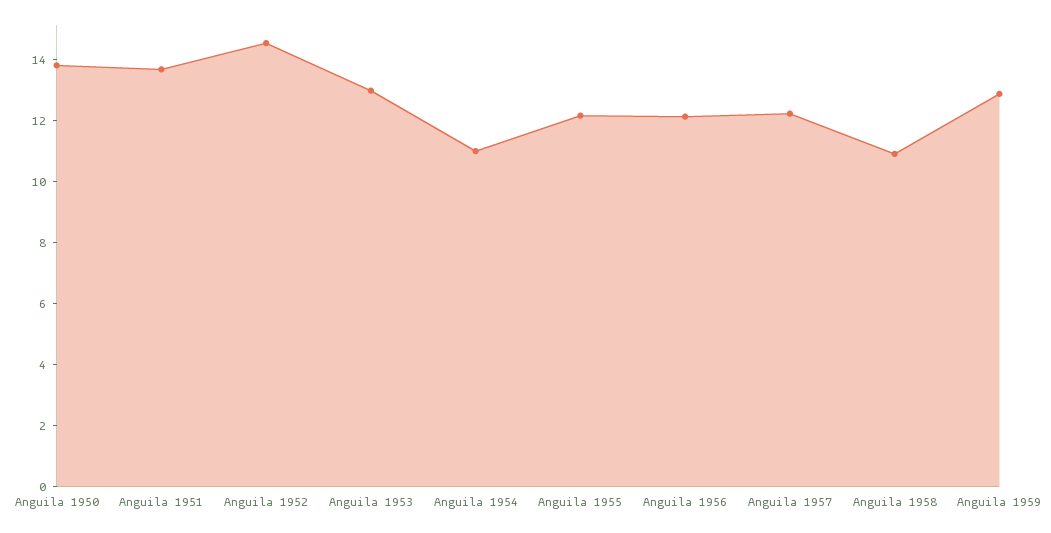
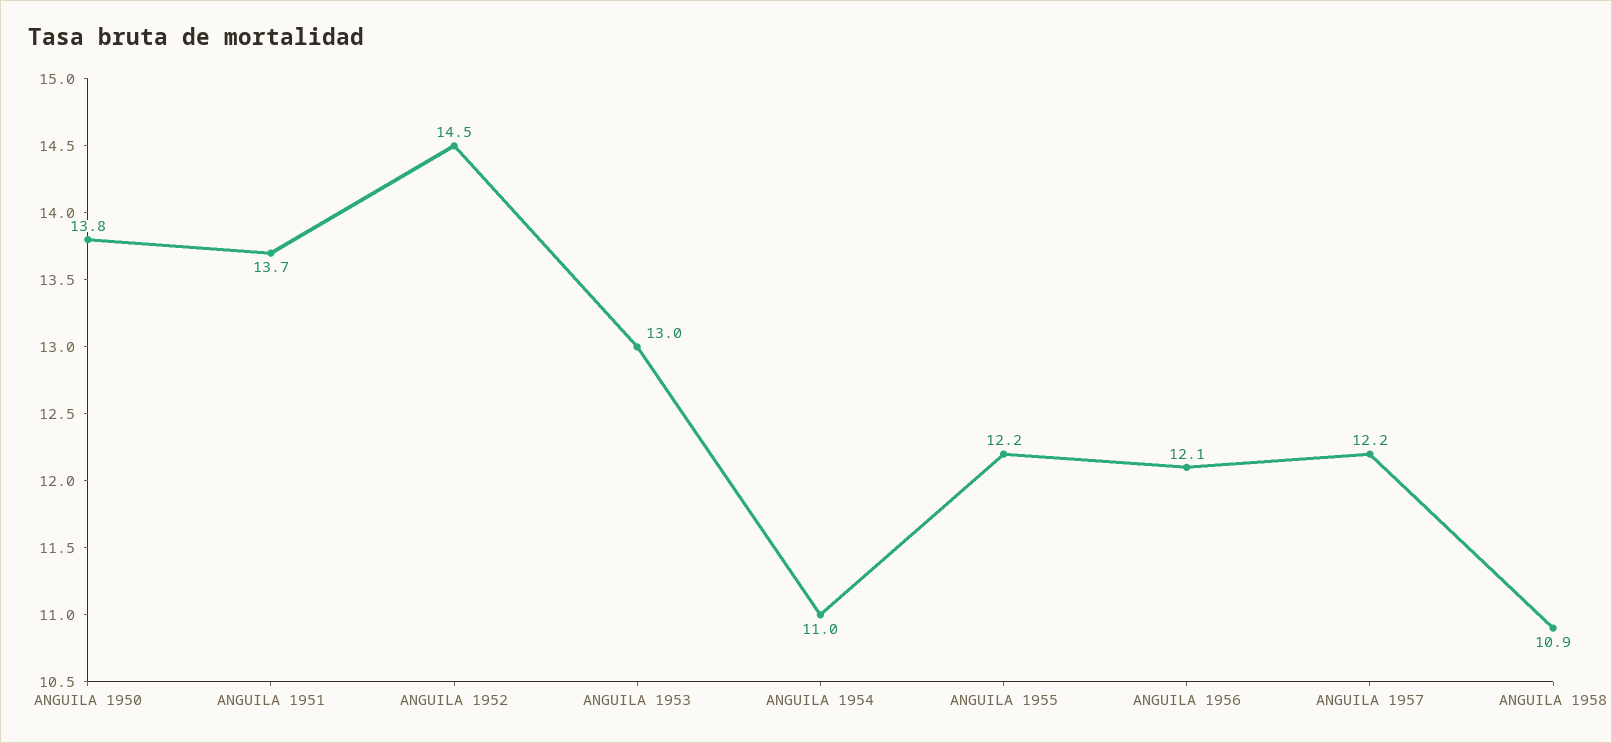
Anguila 1959: 13 -> none

